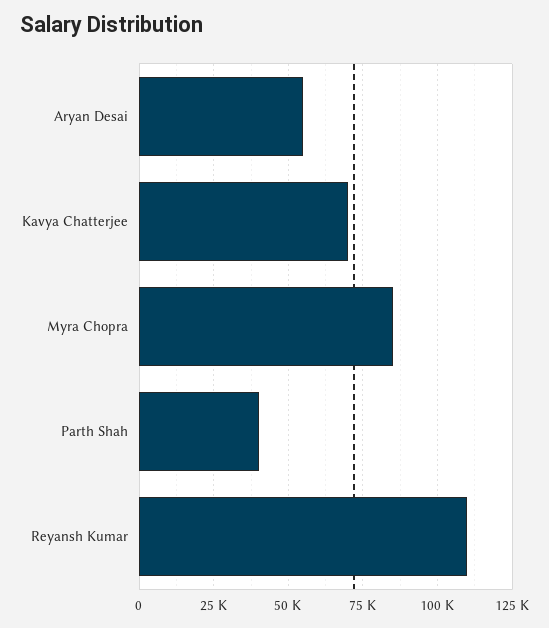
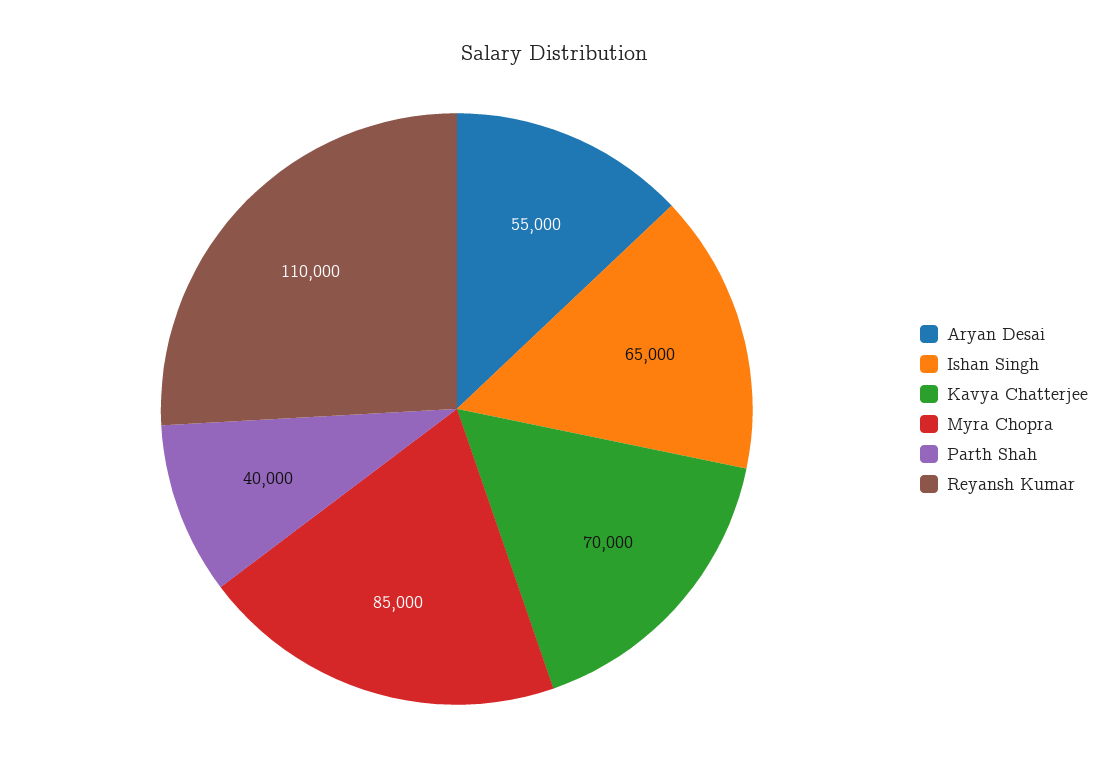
Ishan Singh: none -> 65000

